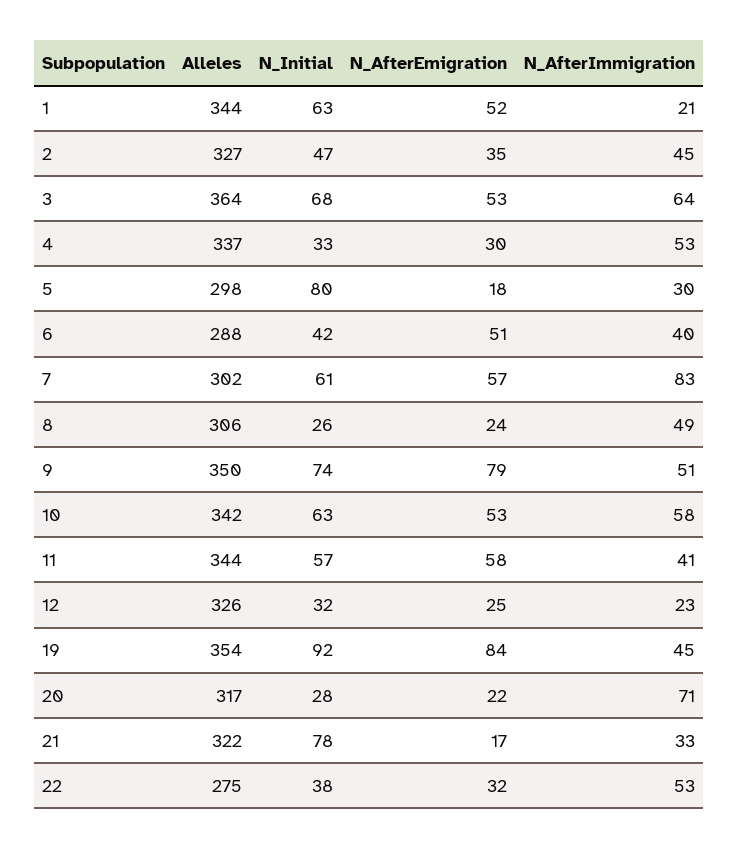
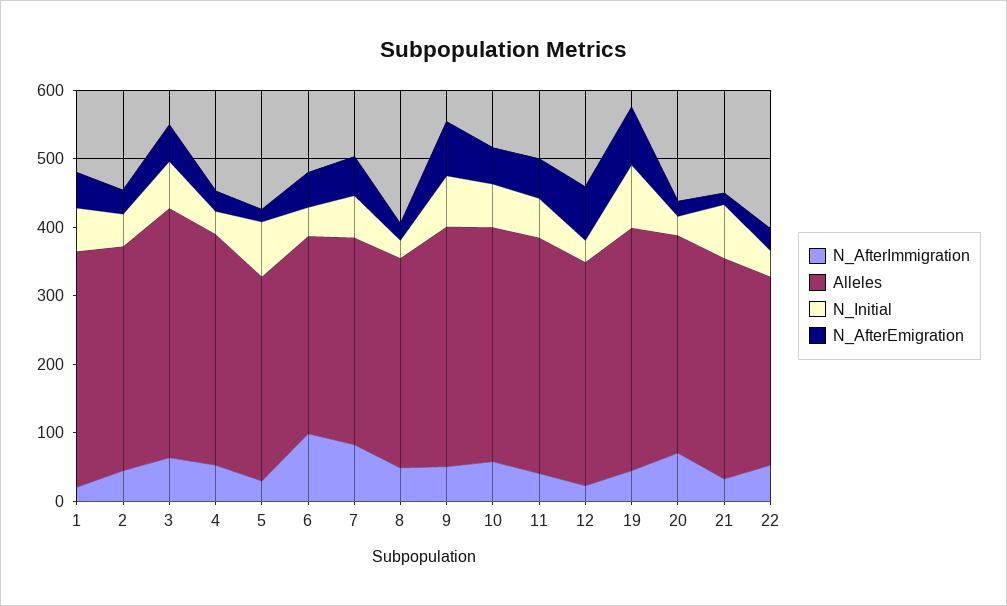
N_AfterImmigration, 6: 40 -> 100
N_AfterEmigration, 12: 25 -> 80

